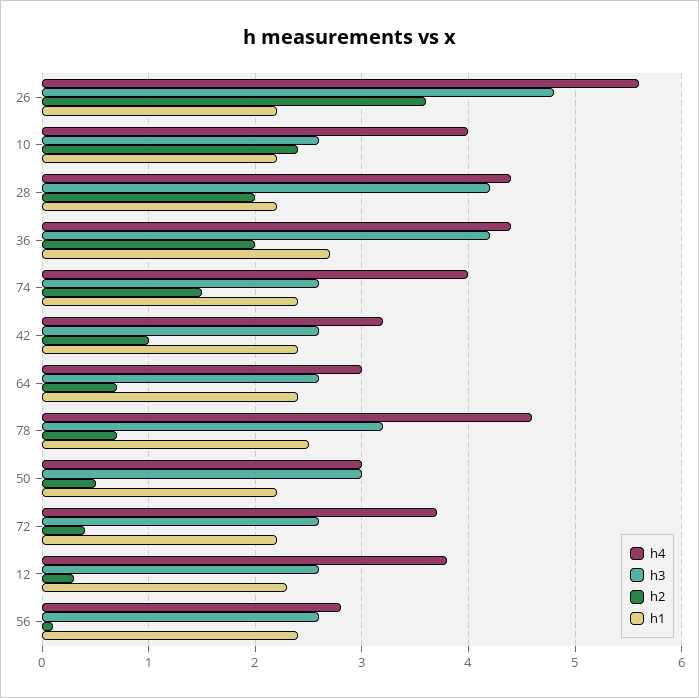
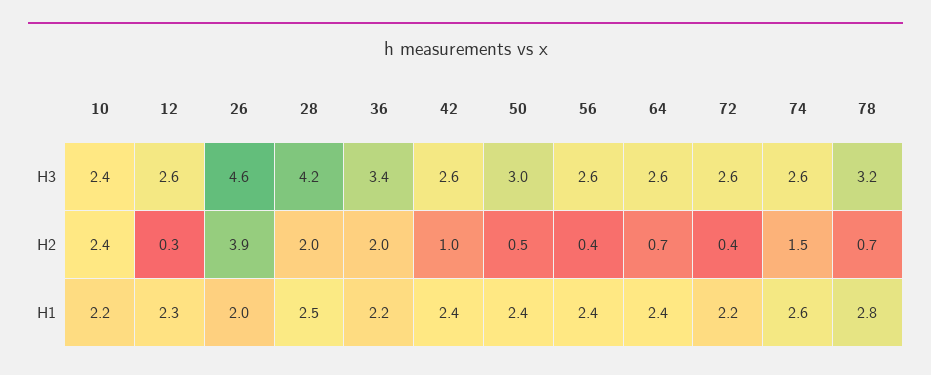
h4, 26: 5.6 -> none
h3, 26: 4.8 -> 4.6
h2, 26: 3.6 -> 3.9
h1, 26: 2.2 -> 2
h4, 10: 4 -> none
h3, 10: 2.6 -> 2.4
h4, 28: 4.4 -> none
h1, 28: 2.2 -> 2.5
h4, 36: 4.4 -> none
h3, 36: 4.2 -> 3.4
h1, 36: 2.7 -> 2.2
h4, 74: 4 -> none
h1, 74: 2.4 -> 2.6
h4, 42: 3.2 -> none
h4, 64: 3 -> none
h4, 78: 4.6 -> none
h1, 78: 2.5 -> 2.8
h4, 50: 3 -> none
h1, 50: 2.2 -> 2.4
h4, 72: 3.7 -> none
h4, 12: 3.8 -> none
h4, 56: 2.8 -> none
h2, 56: 0.1 -> 0.4

